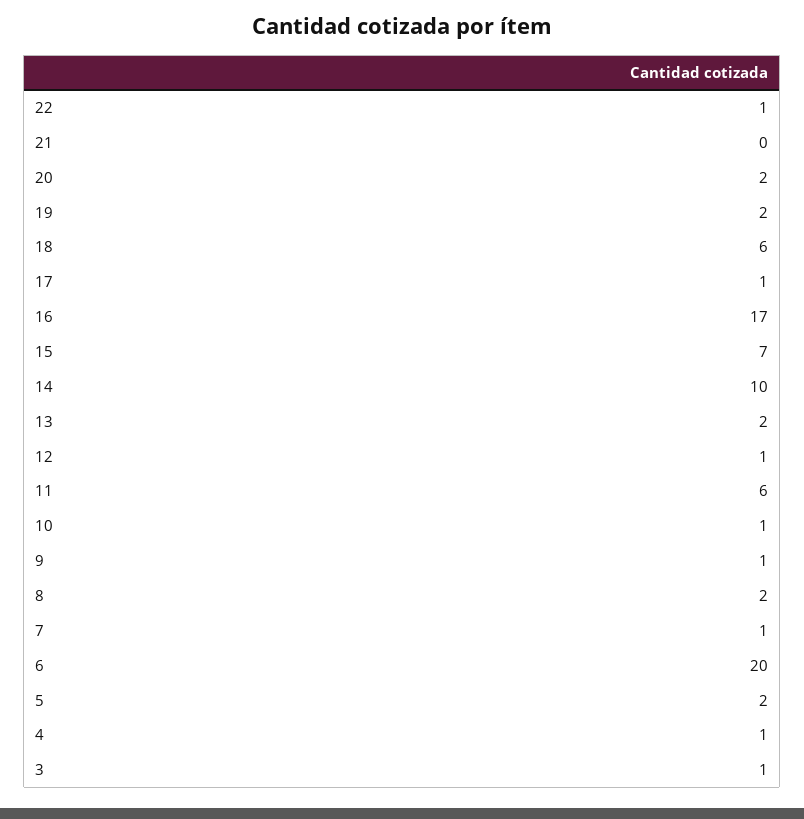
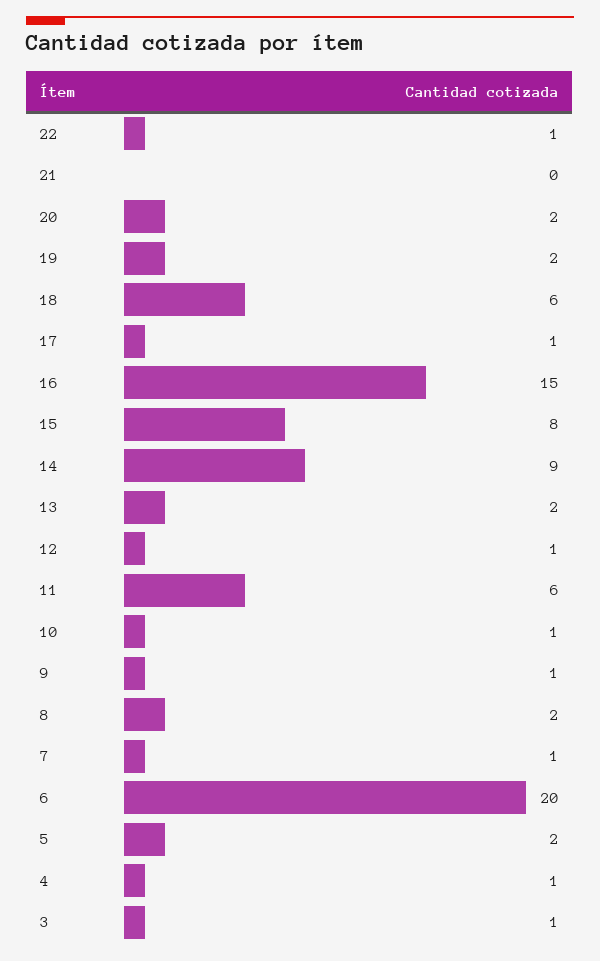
16: 17 -> 15
15: 7 -> 8
14: 10 -> 9

